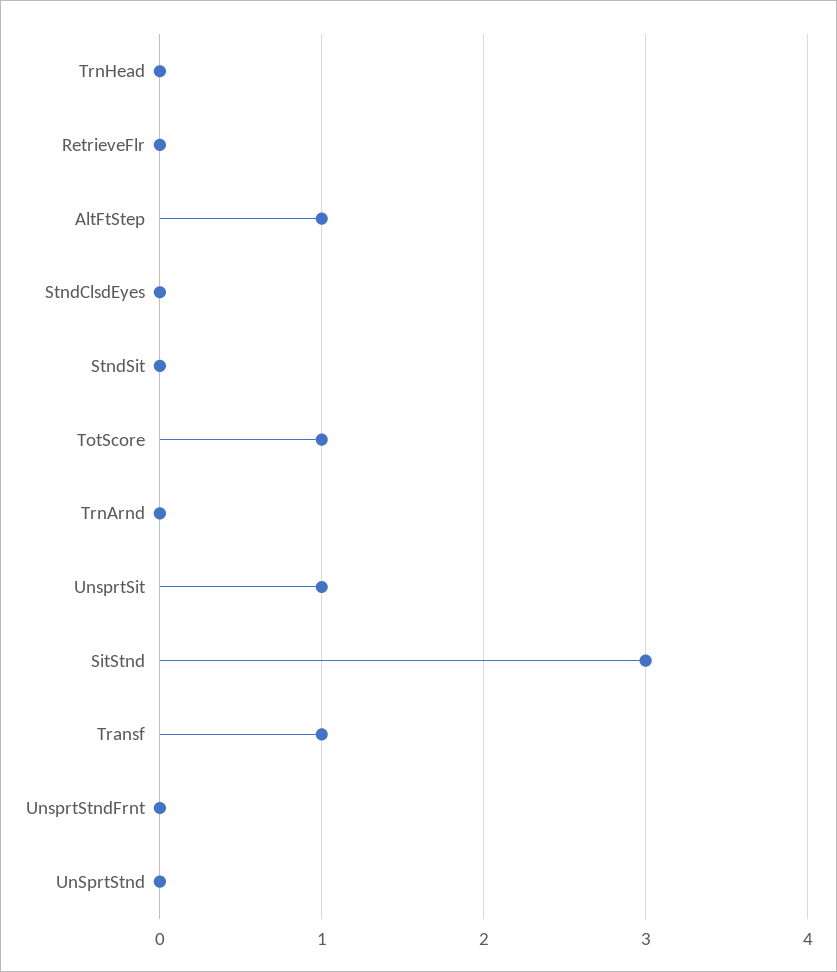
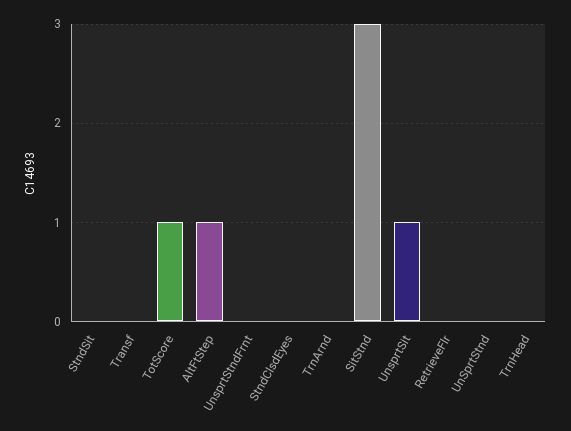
Transf: 1 -> 0

